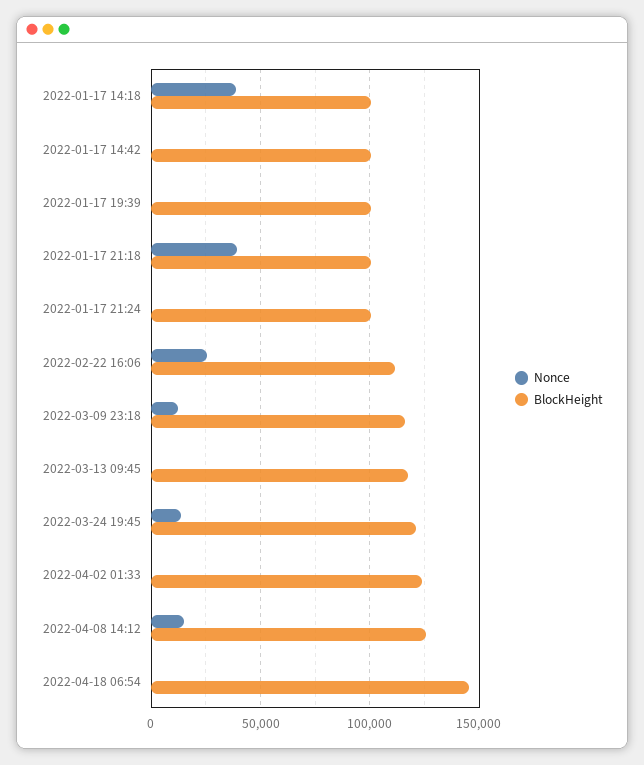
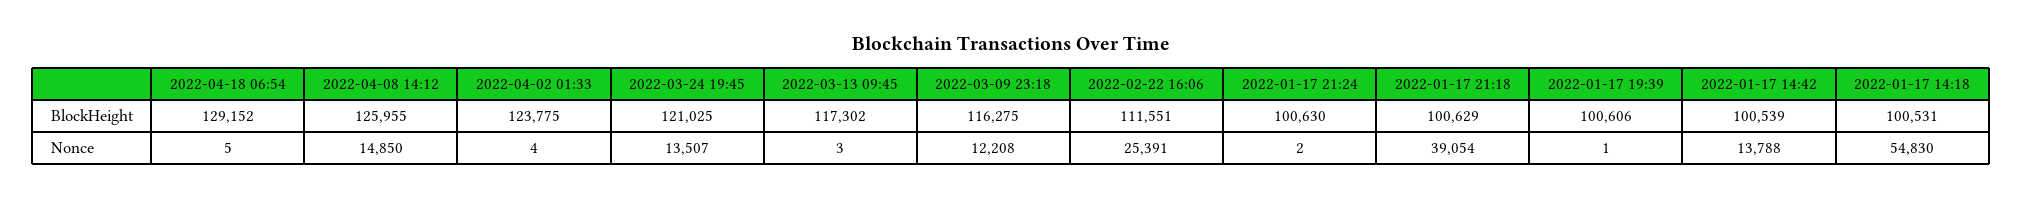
Nonce, 2022-01-17 14:18: 40000 -> 54830
Nonce, 2022-01-17 14:42: 0 -> 13788
BlockHeight, 2022-04-18 06:54: 145000 -> 129152

